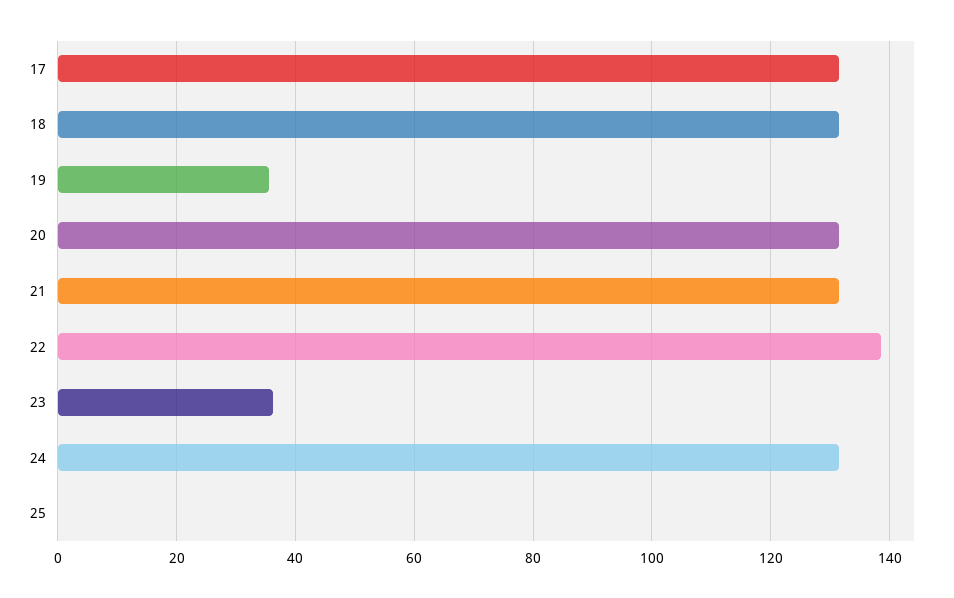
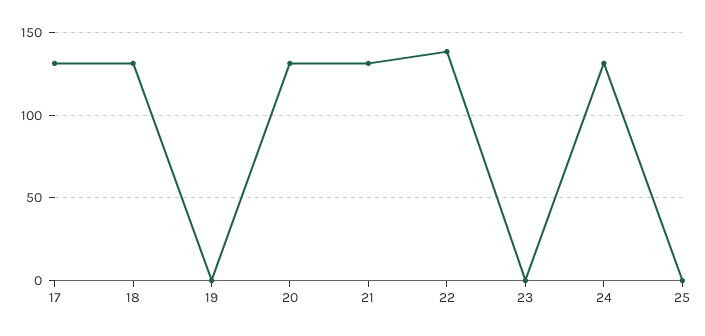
19: 36 -> 0
23: 36 -> 0

